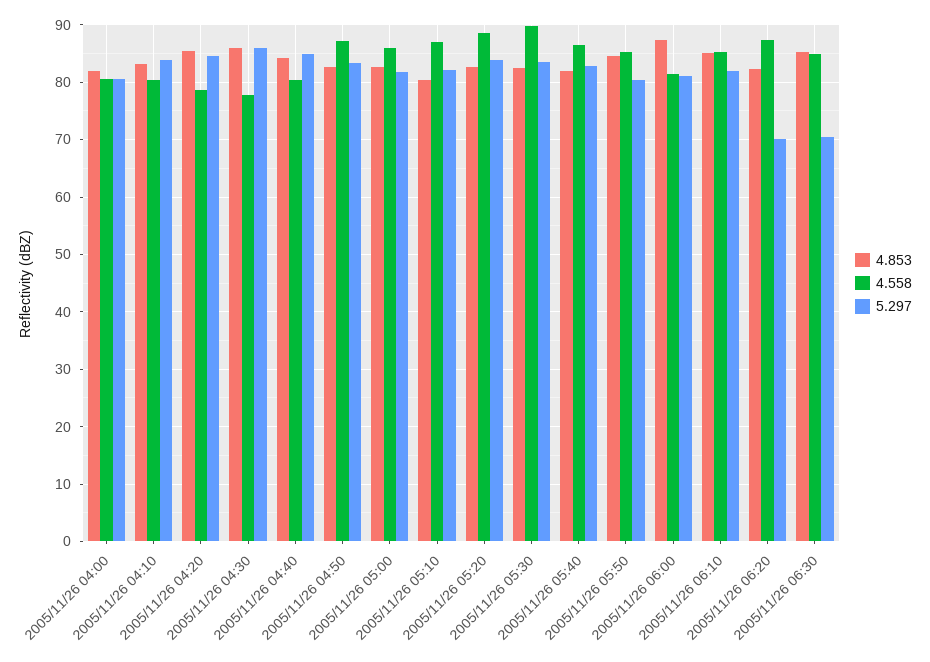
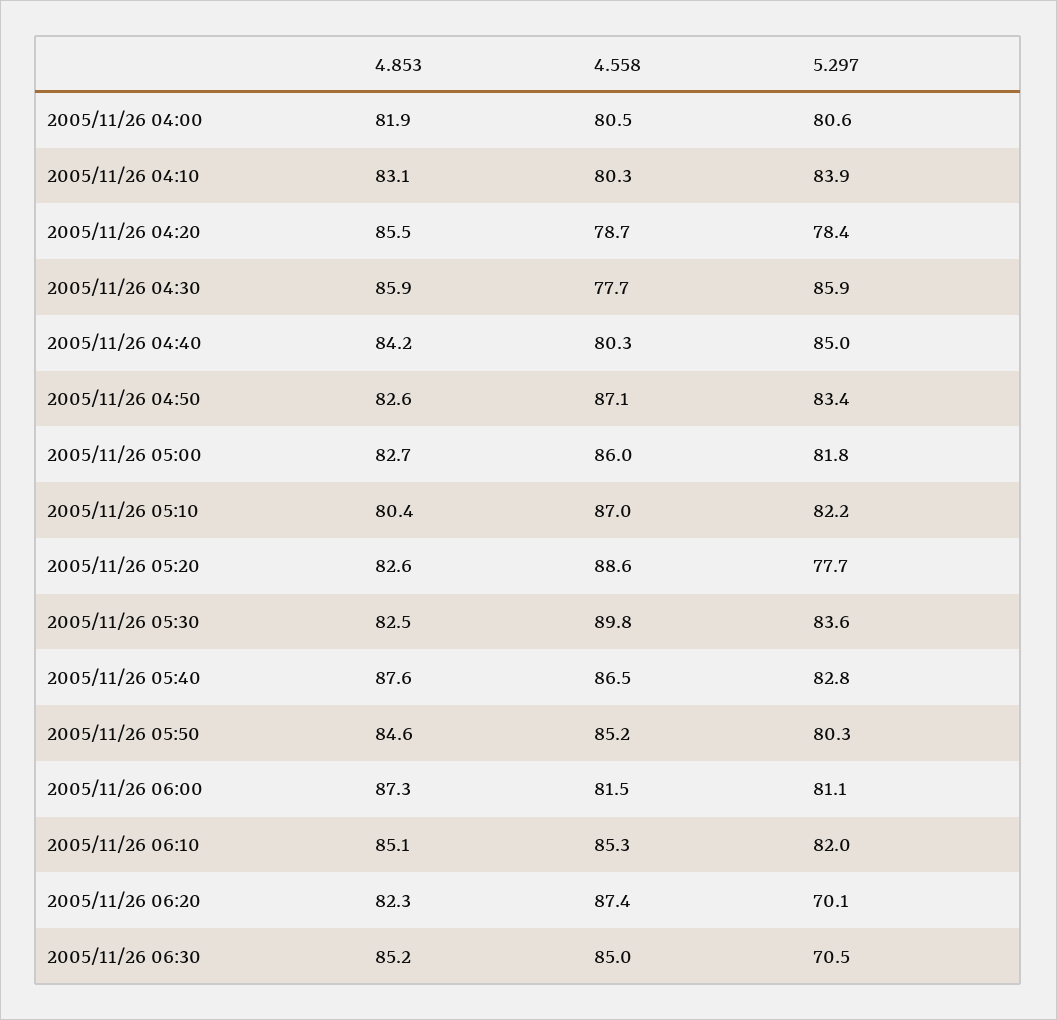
5.297, 2005/11/26 04:20: 84 -> 78.4
5.297, 2005/11/26 05:20: 84 -> 77.7
4.853, 2005/11/26 05:40: 82 -> 87.6

